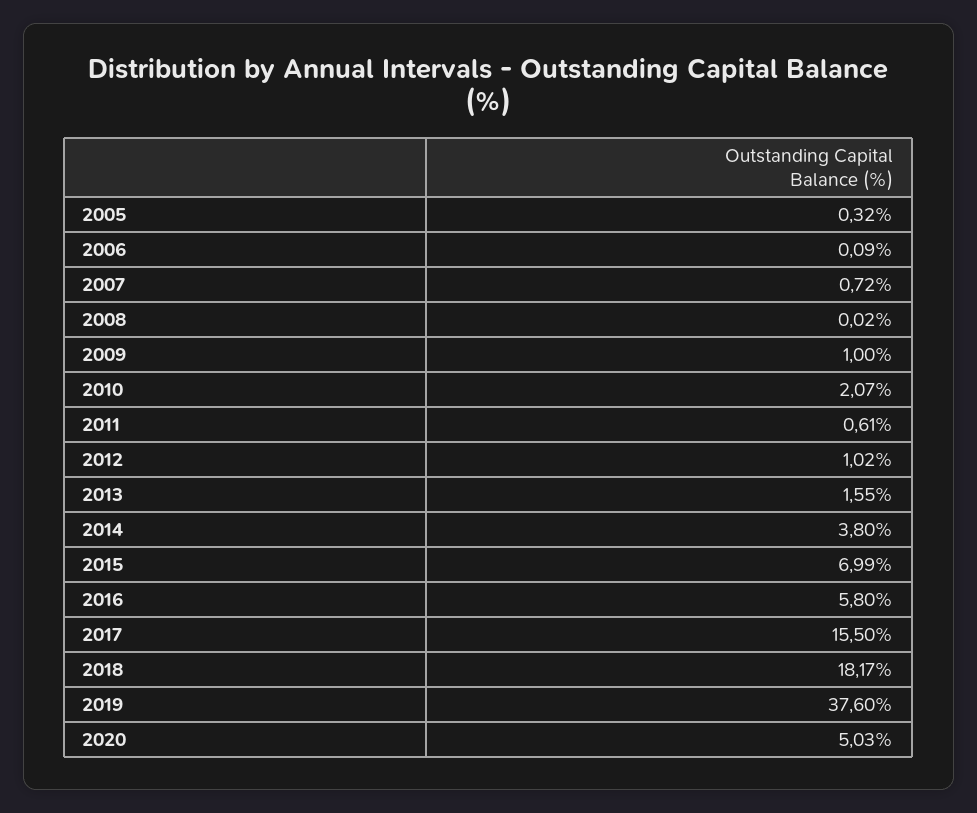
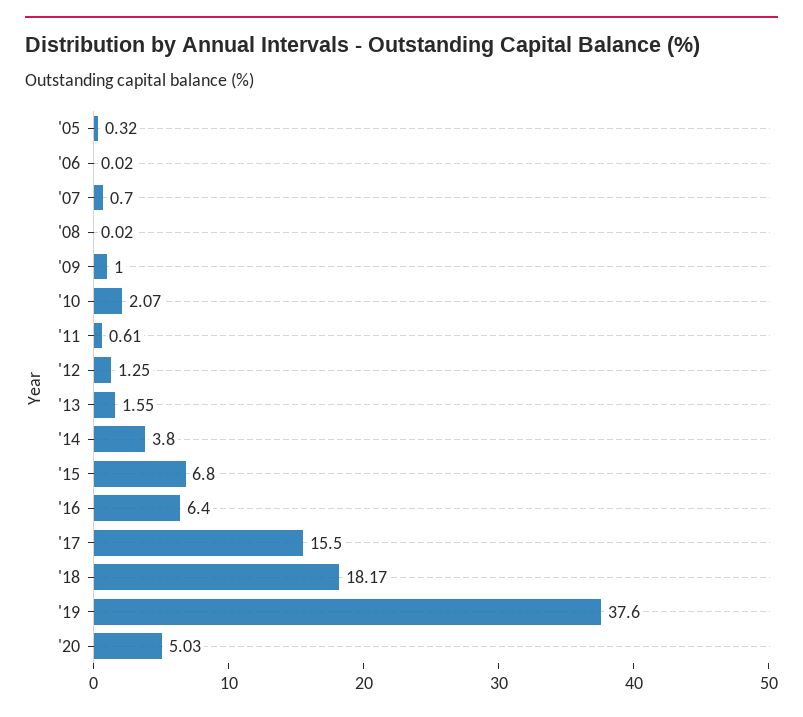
2006: 0.09 -> 0.02
2007: 0.72 -> 0.7
2012: 1.02 -> 1.25
2015: 6.99 -> 6.8
2016: 5.8 -> 6.4

